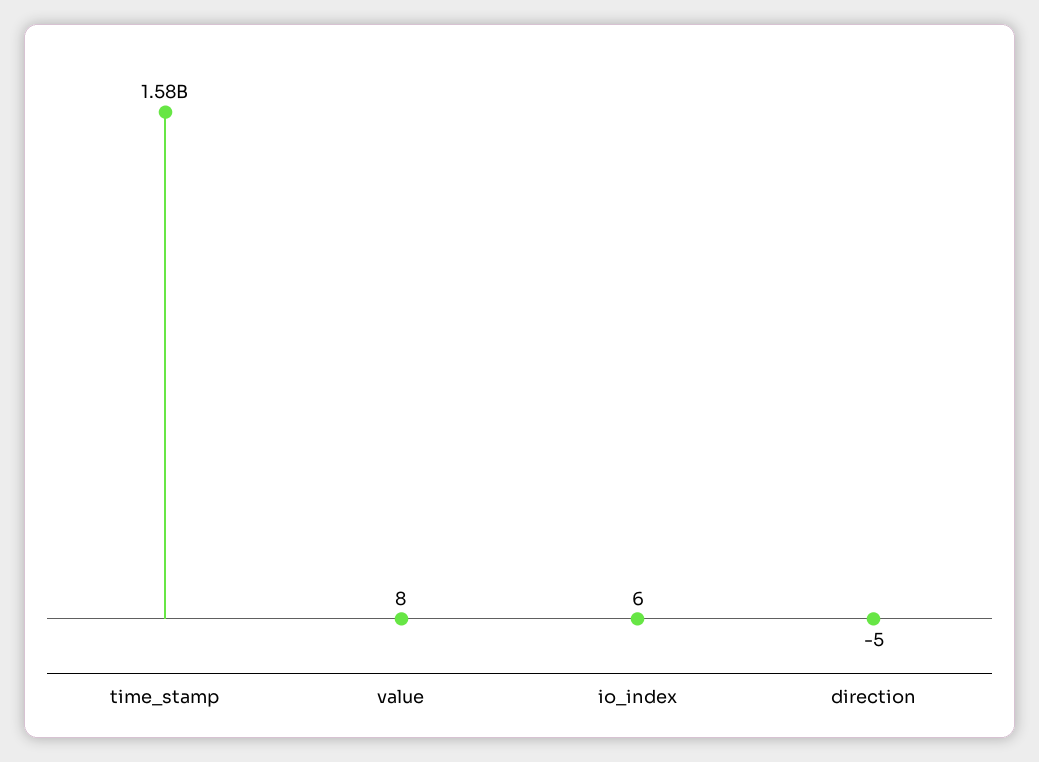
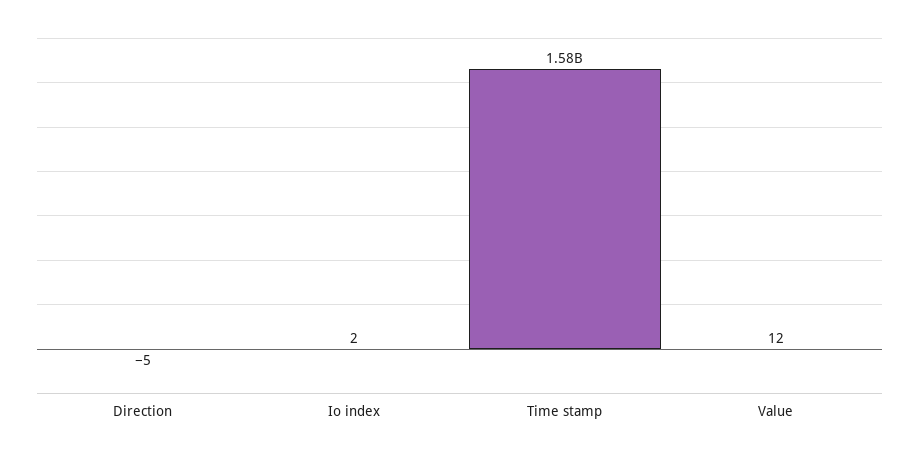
value: 8 -> 12
io_index: 6 -> 2

